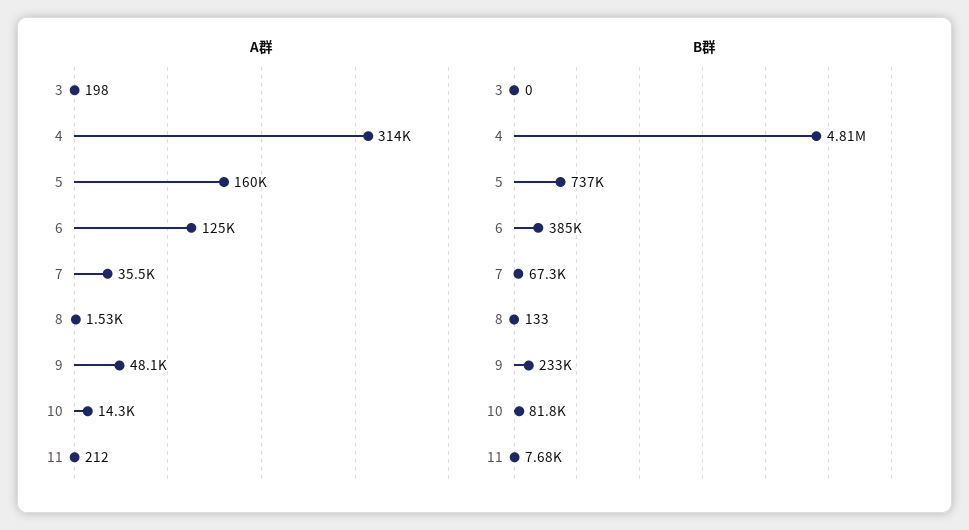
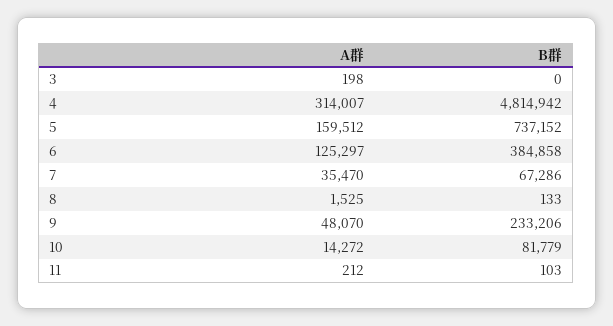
B群, 11: 7680 -> 103

